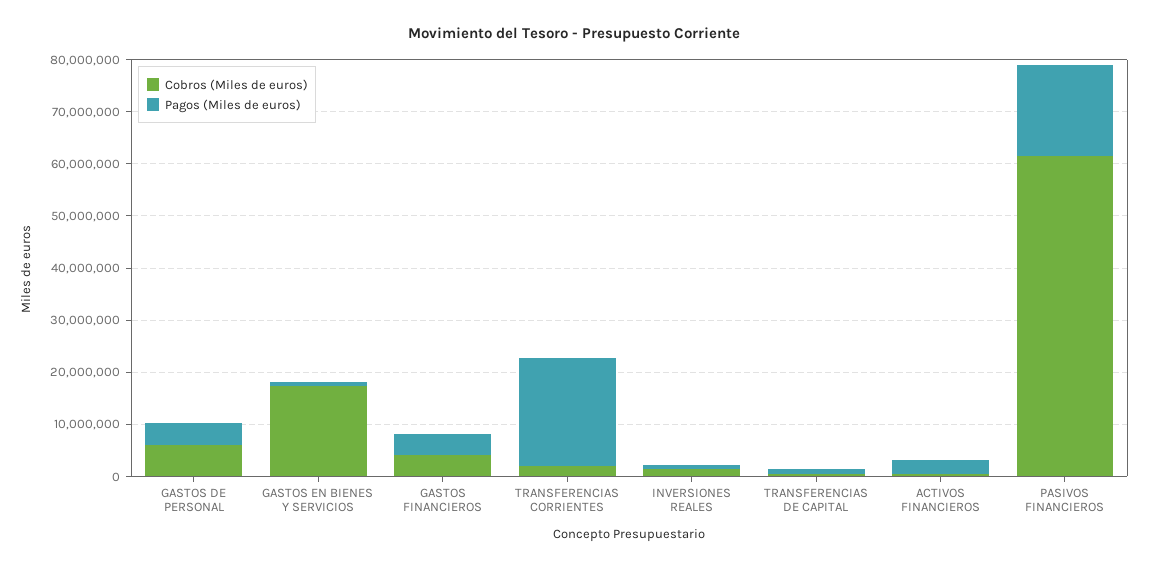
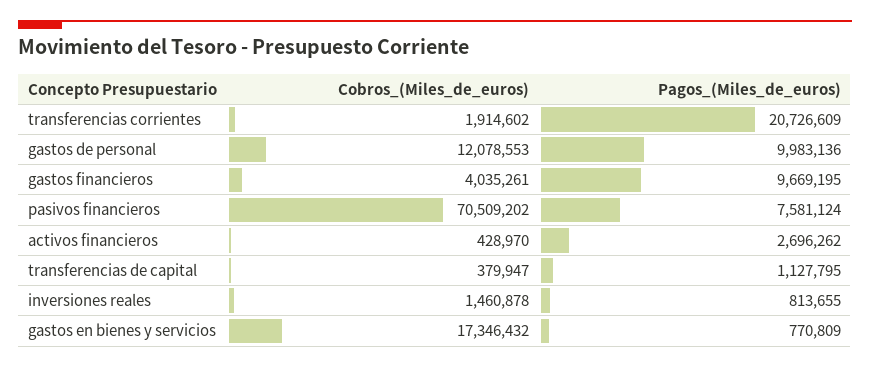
Cobros (Miles de euros), GASTOS DE PERSONAL: 6000000 -> 12078553
Pagos (Miles de euros), GASTOS DE PERSONAL: 4000000 -> 9983136
Pagos (Miles de euros), GASTOS FINANCIEROS: 4000000 -> 9669195
Cobros (Miles de euros), PASIVOS FINANCIEROS: 62000000 -> 70509202
Pagos (Miles de euros), PASIVOS FINANCIEROS: 18000000 -> 7581124

